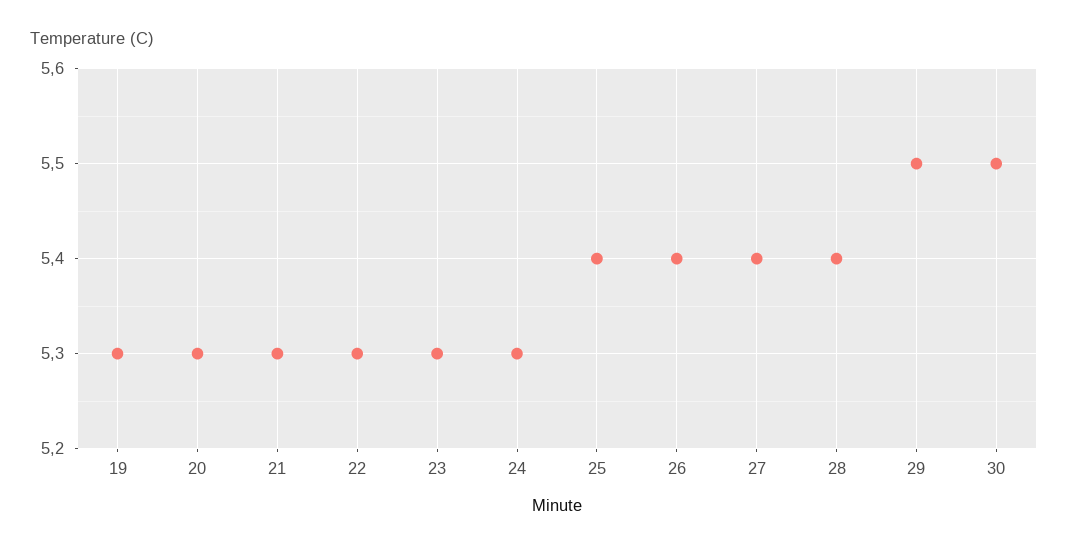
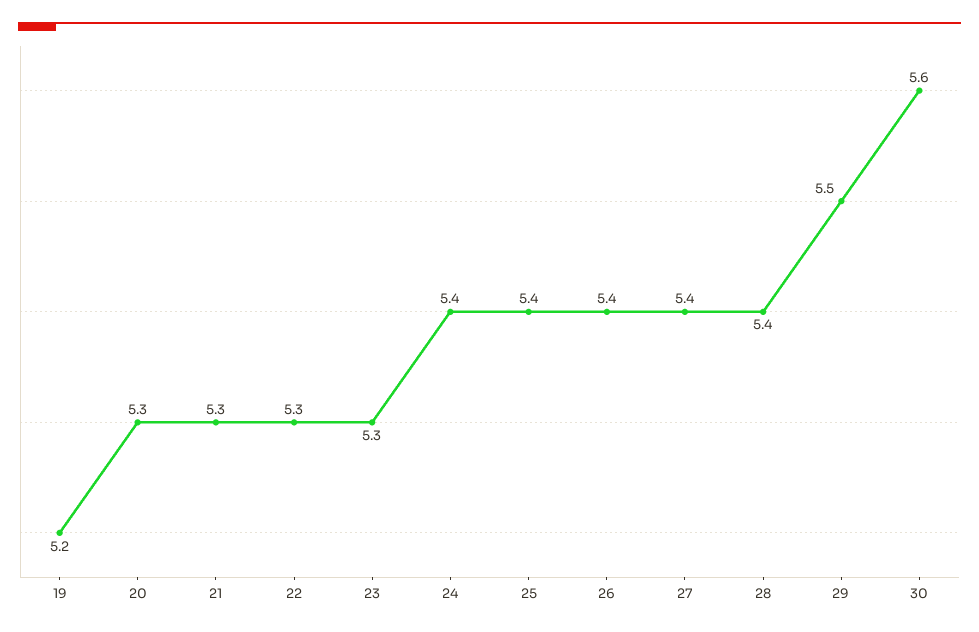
19: 5.3 -> 5.2
24: 5.3 -> 5.4
30: 5.5 -> 5.6

